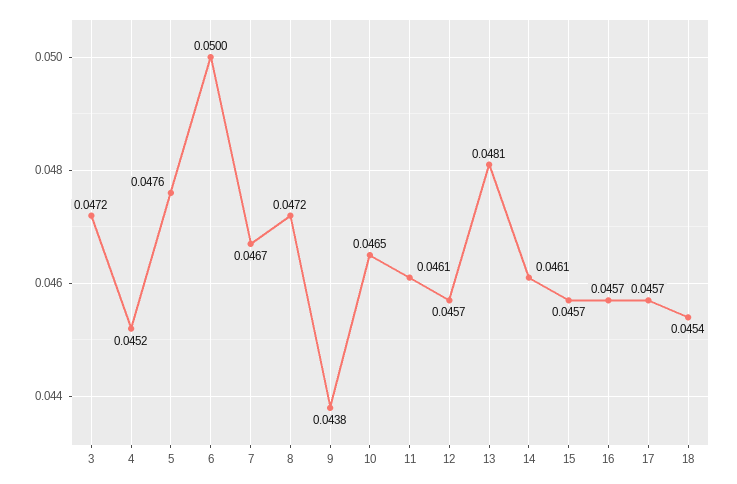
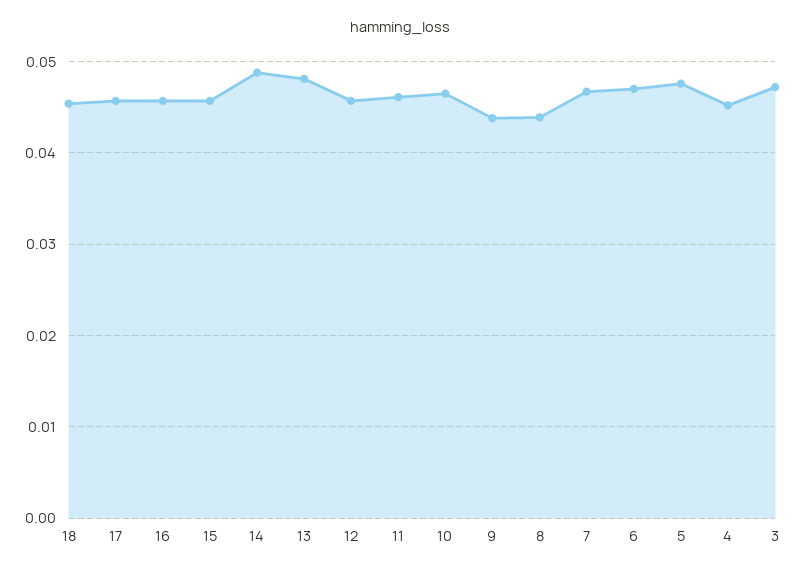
6: 0.05 -> 0.047
8: 0.0472 -> 0.044
14: 0.0461 -> 0.049

